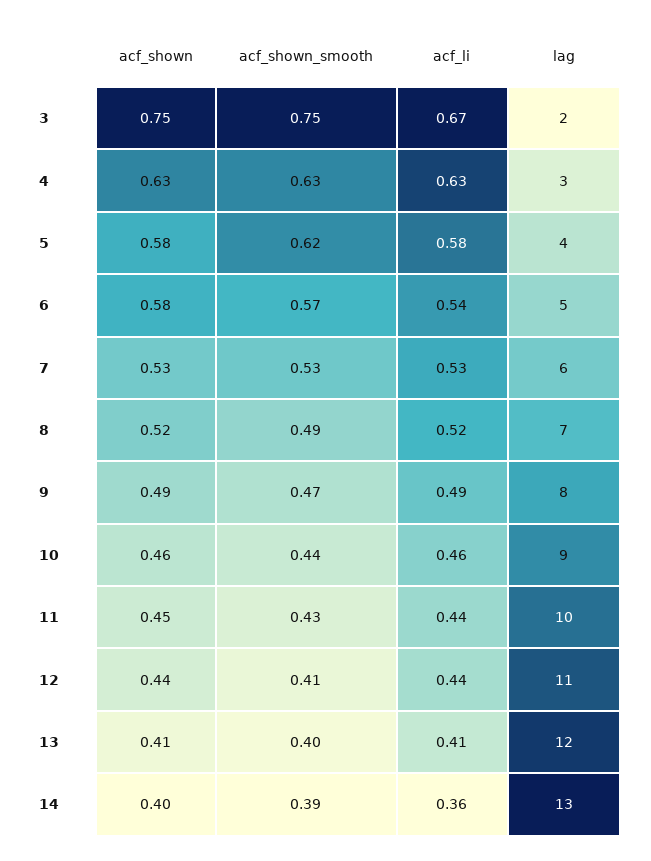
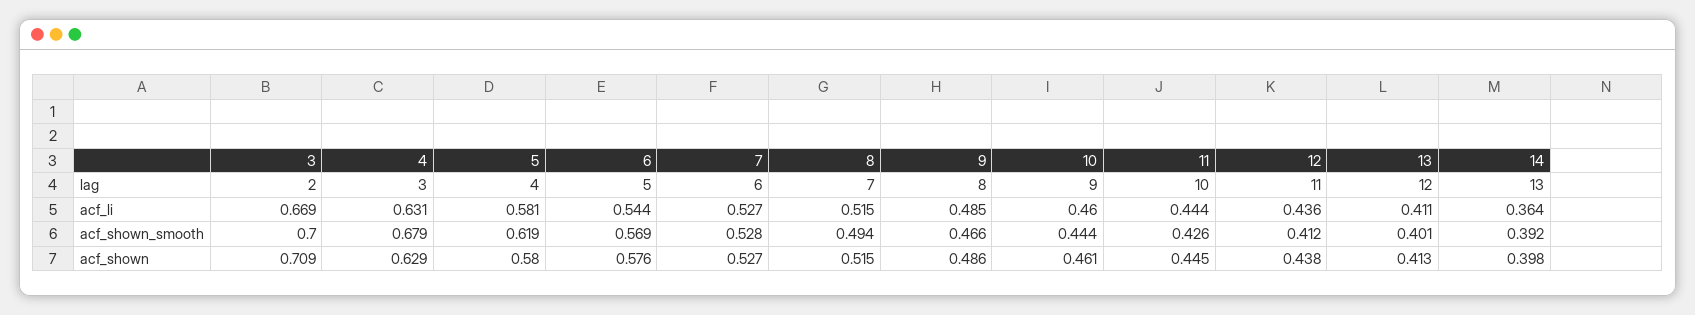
acf_shown, 3: 0.75 -> 0.709
acf_shown_smooth, 3: 0.75 -> 0.7
acf_shown_smooth, 4: 0.63 -> 0.679

